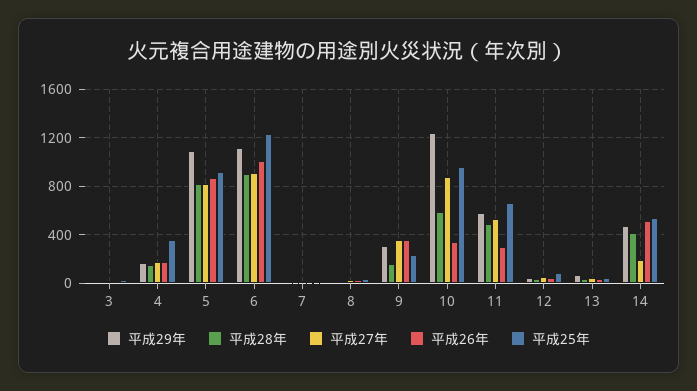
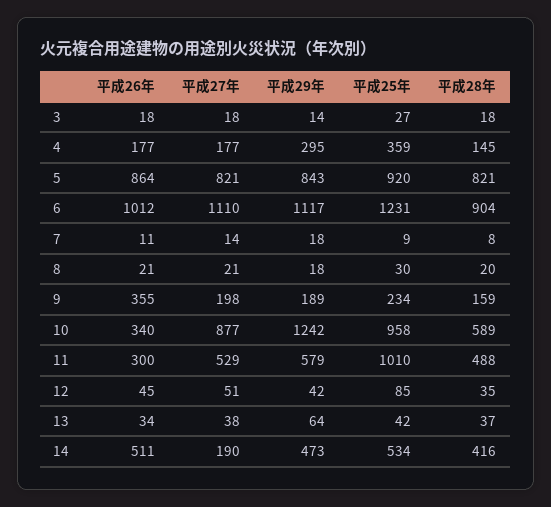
平成29年, 4: 150 -> 295
平成29年, 5: 1100 -> 843
平成27年, 6: 900 -> 1110
平成29年, 9: 300 -> 189
平成27年, 9: 350 -> 198
平成25年, 11: 650 -> 1010

